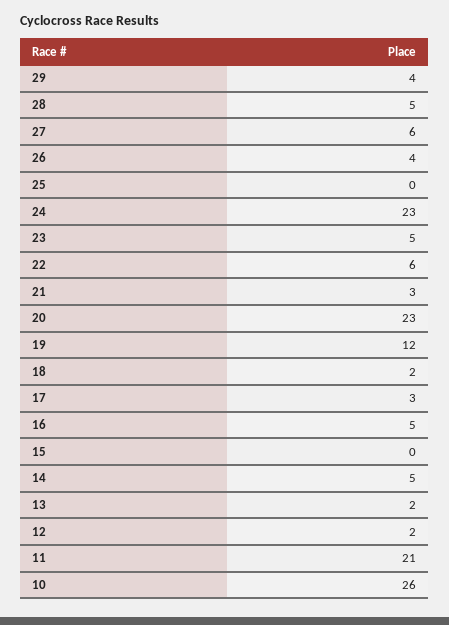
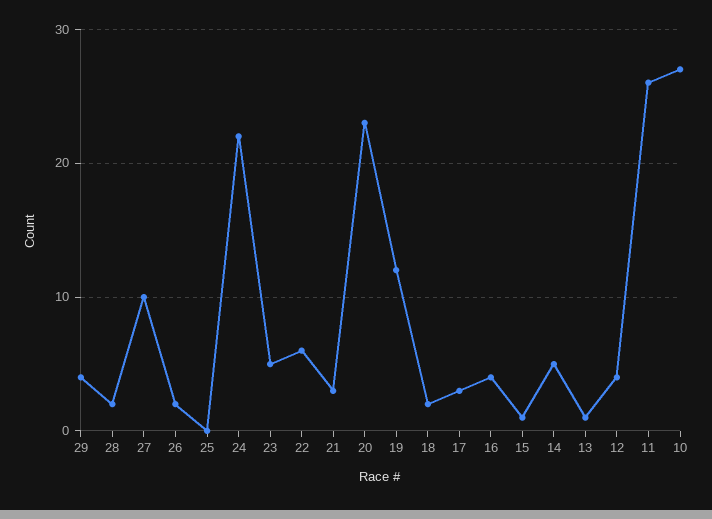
28: 5 -> 2
27: 6 -> 10
26: 4 -> 2
24: 23 -> 22
16: 5 -> 4
15: 0 -> 1
13: 2 -> 1
12: 2 -> 4
11: 21 -> 26
10: 26 -> 27

